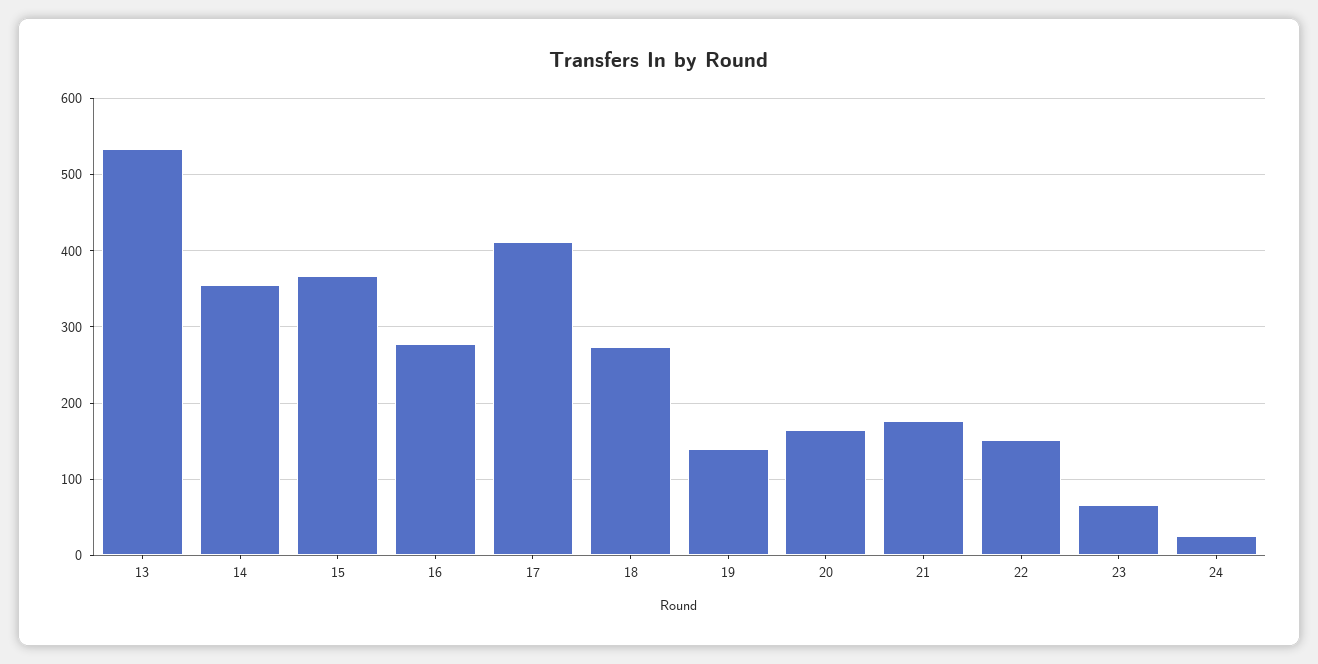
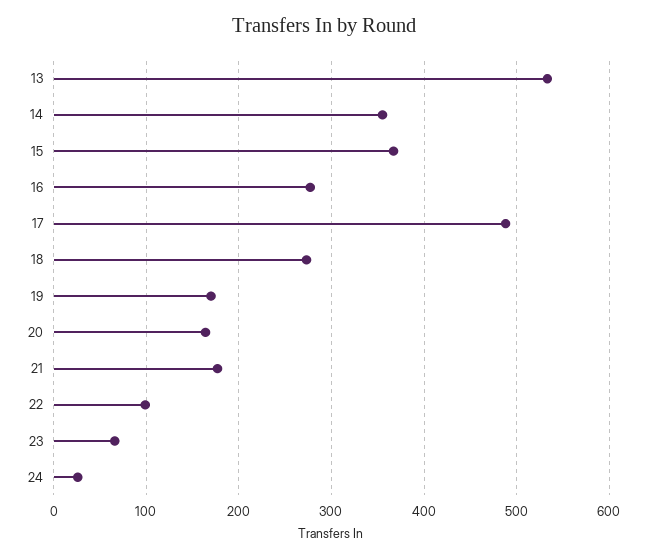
17: 410 -> 490
19: 140 -> 170
22: 150 -> 100

